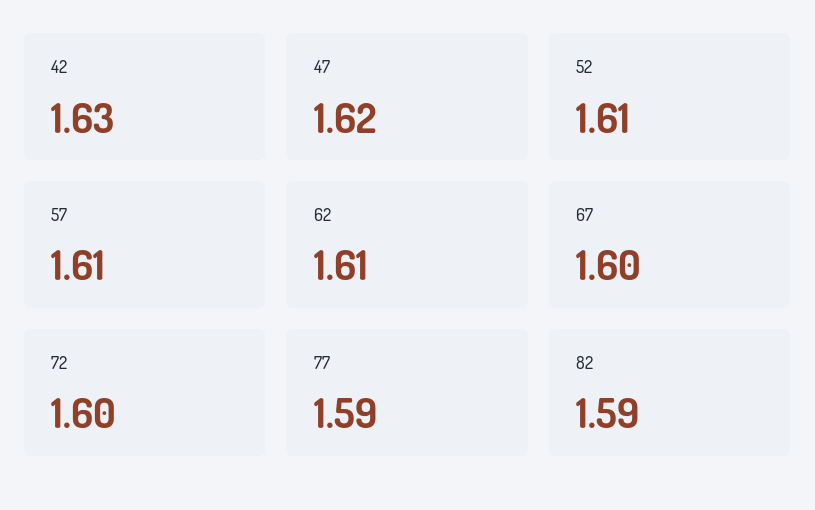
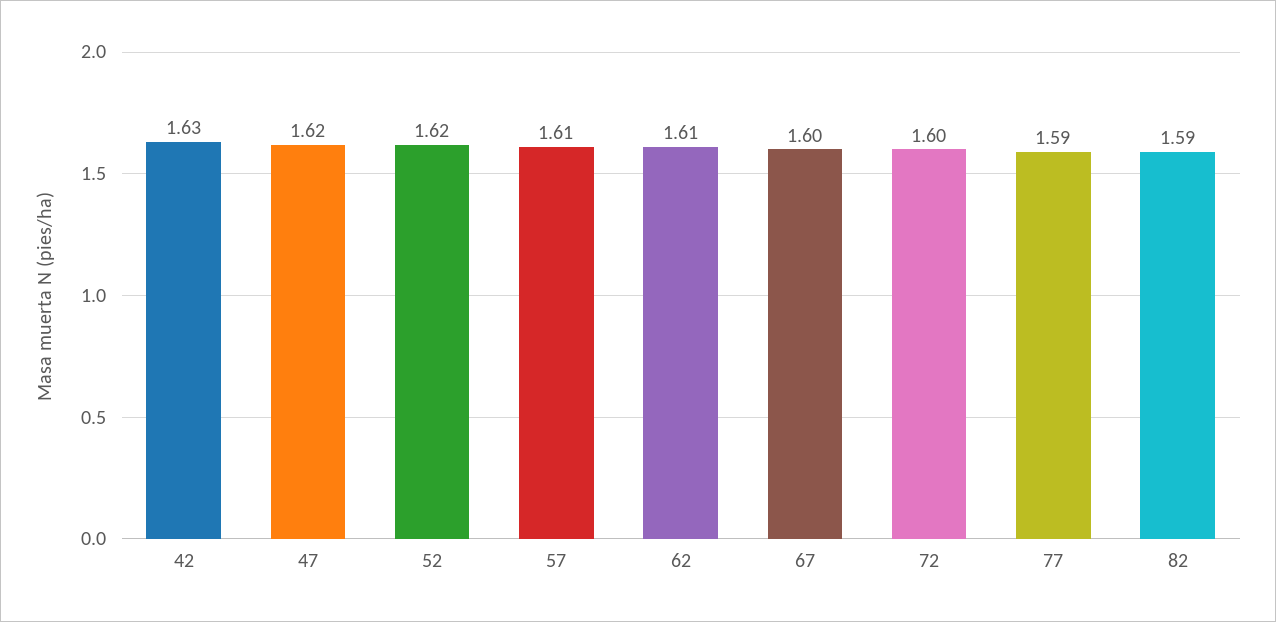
52: 1.61 -> 1.62

